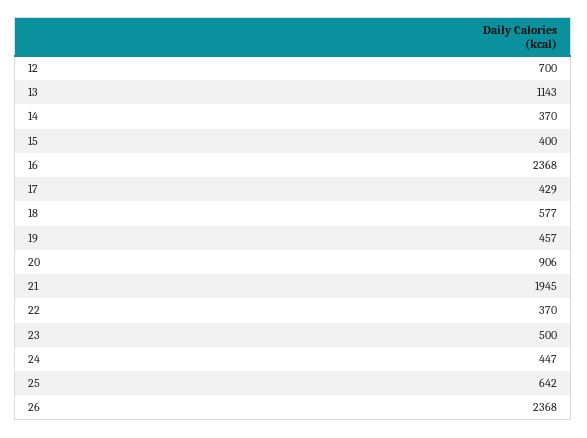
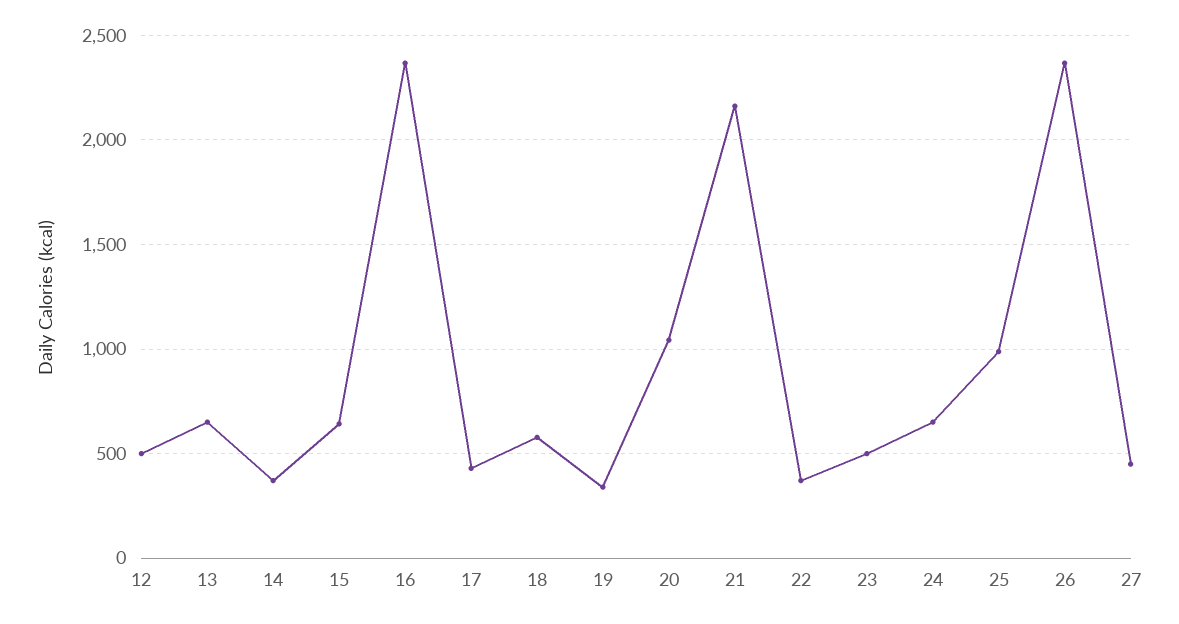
12: 700 -> 500
13: 1143 -> 650
15: 400 -> 650
19: 457 -> 350
20: 906 -> 1050
21: 1945 -> 2150
24: 447 -> 650
25: 642 -> 1000
27: none -> 450

